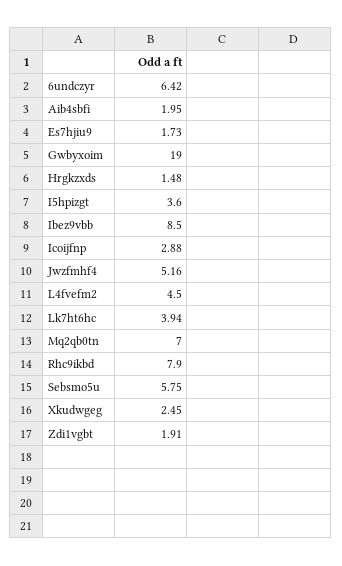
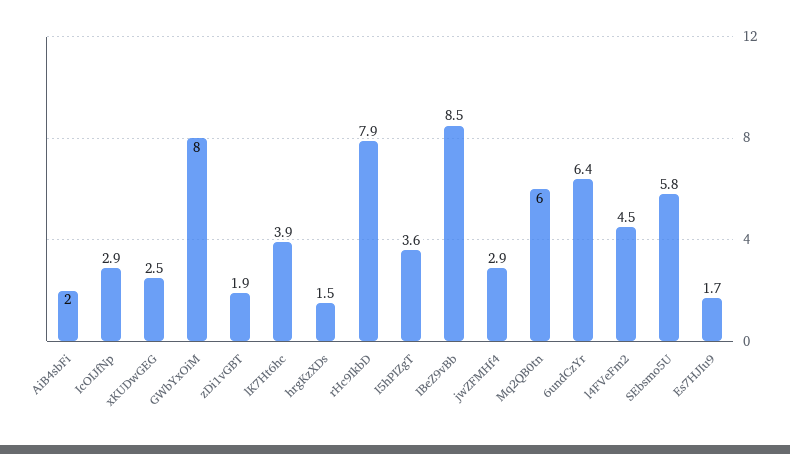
Gwbyxoim: 19 -> 8
Jwzfmhf4: 5.16 -> 2.9
Mq2qb0tn: 7 -> 6

